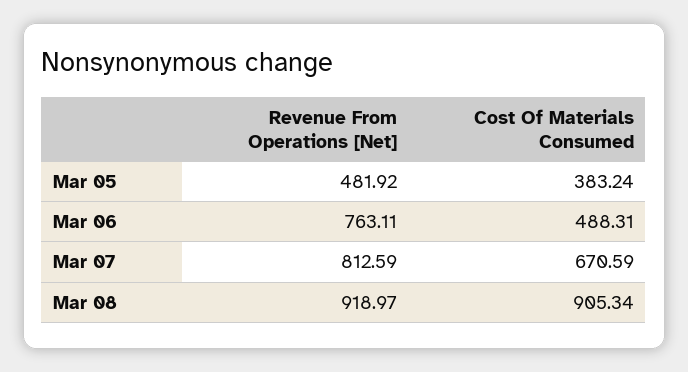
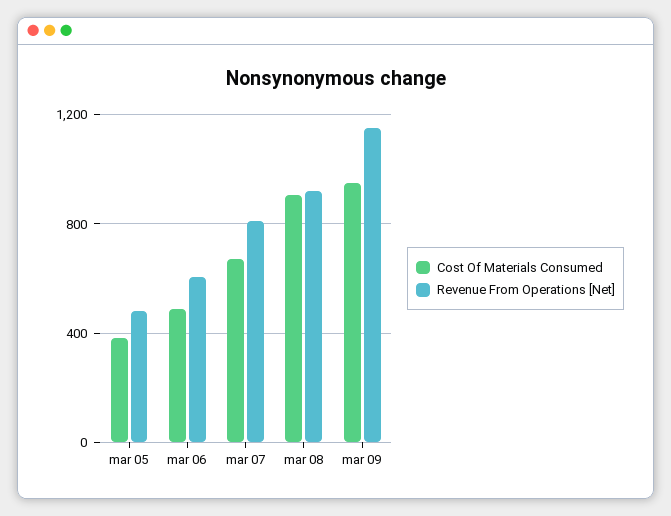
Revenue From Operations [Net], Mar 06: 763.11 -> 600
Cost Of Materials Consumed, mar 09: none -> 950
Revenue From Operations [Net], mar 09: none -> 1150

